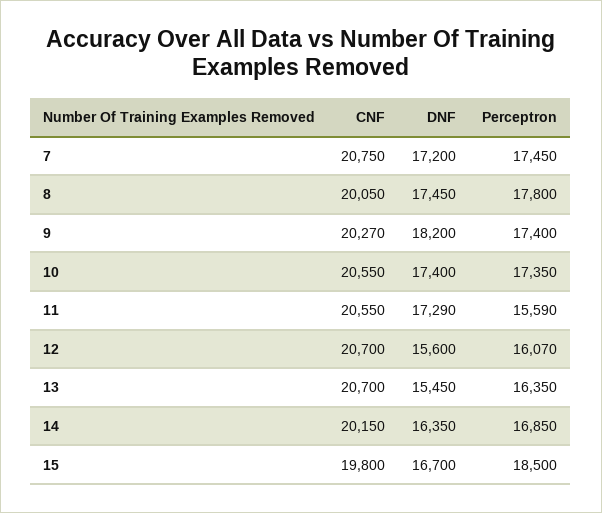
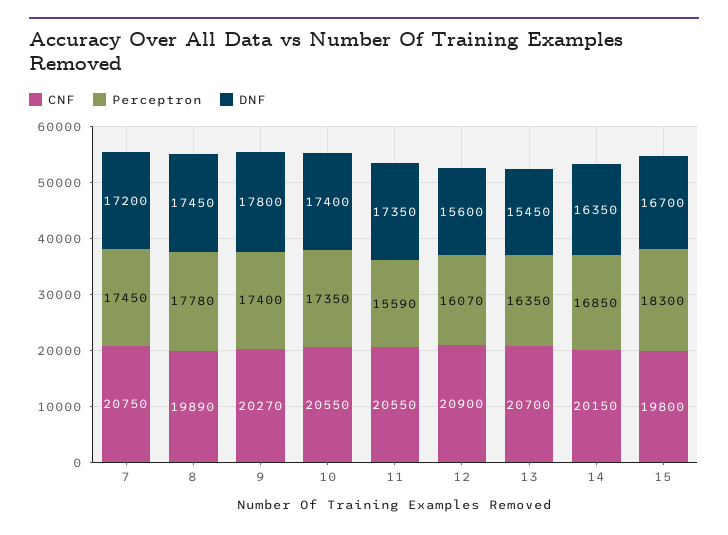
CNF, 8: 20050 -> 19890
Perceptron, 8: 17800 -> 17780
DNF, 9: 18200 -> 17800
DNF, 11: 17290 -> 17350
CNF, 12: 20700 -> 20900
Perceptron, 15: 18500 -> 18300

